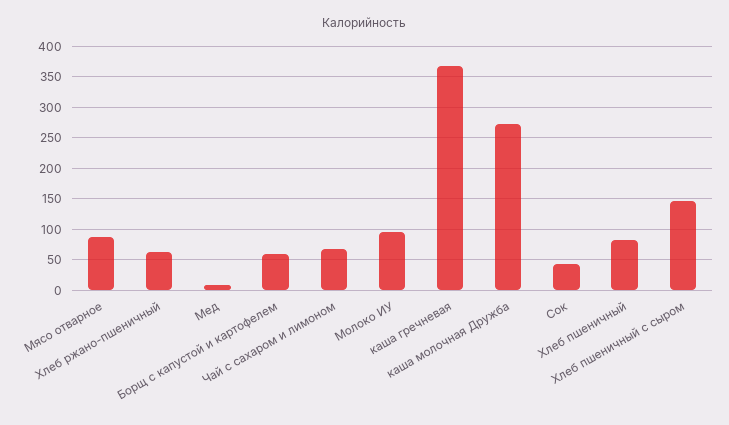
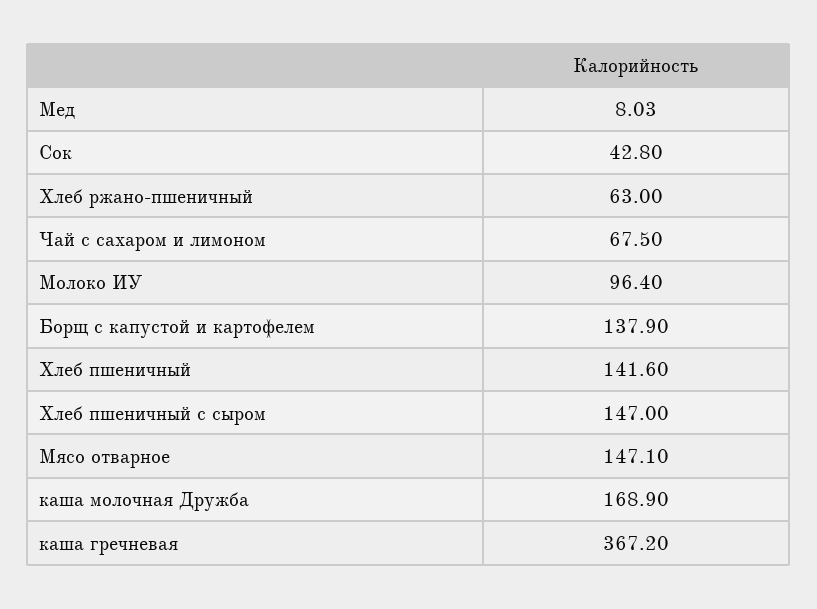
Мясо отварное: 90 -> 147.1
Борщ с капустой и картофелем: 60 -> 137.9
каша молочная Дружба: 270 -> 168.9
Хлеб пшеничный: 80 -> 141.6

